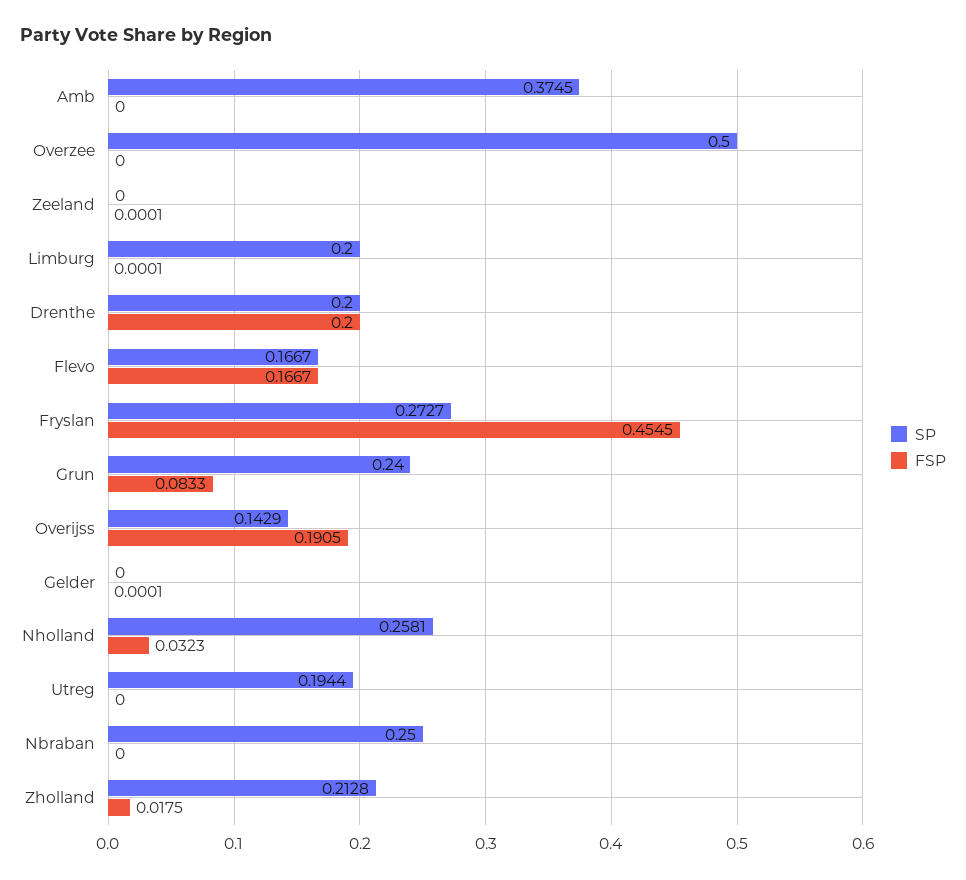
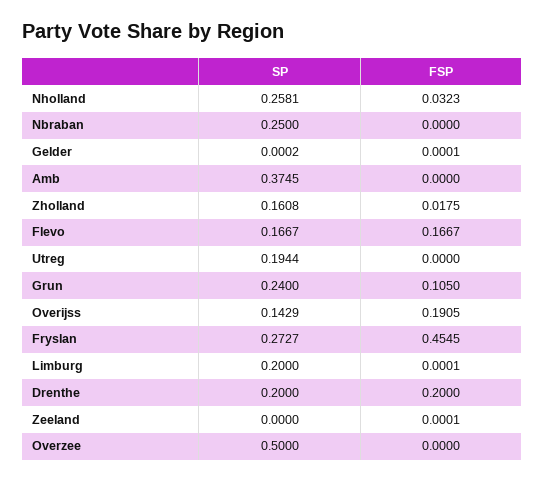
FSP, Grun: 0.0833 -> 0.105
SP, Gelder: 0 -> 0.0002
SP, Zholland: 0.2128 -> 0.1608

